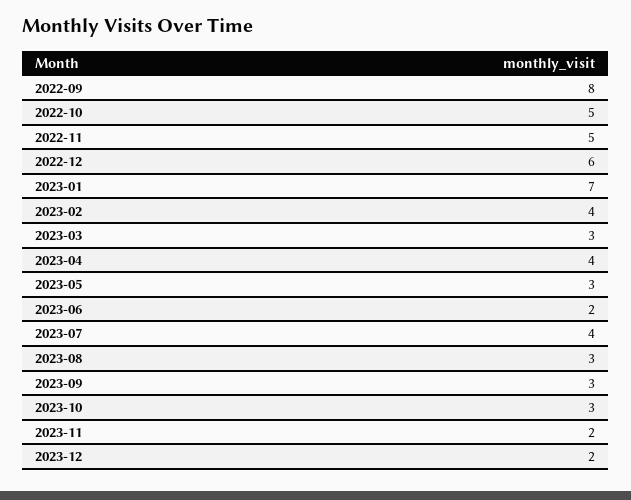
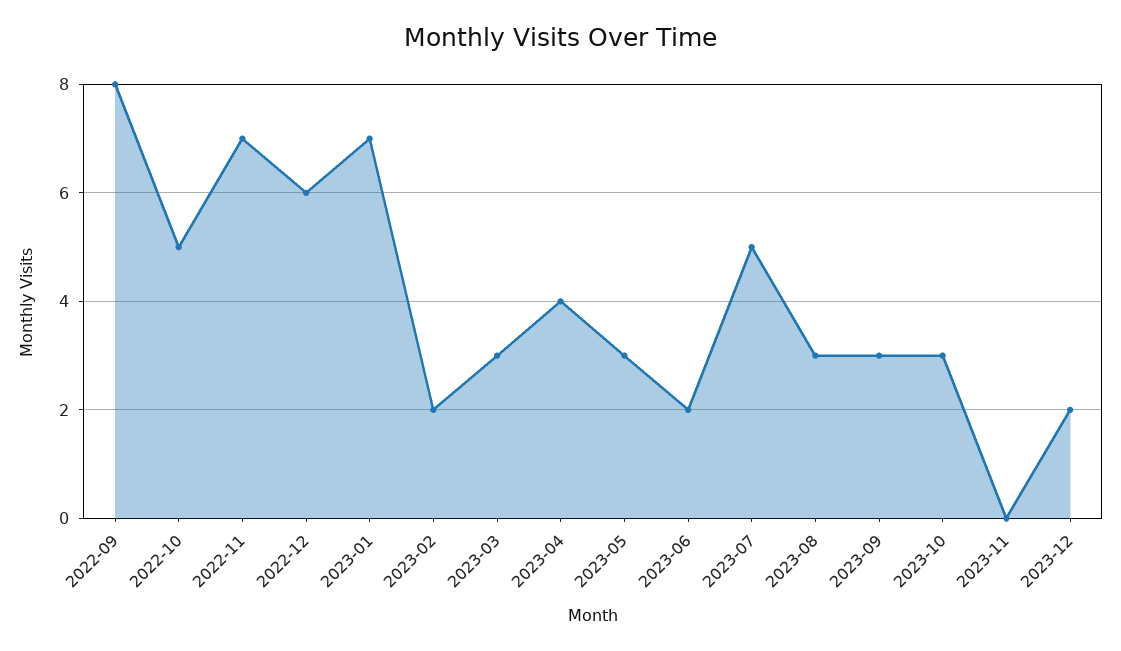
2022-11: 5 -> 7
2023-02: 4 -> 2
2023-07: 4 -> 5
2023-11: 2 -> 0

